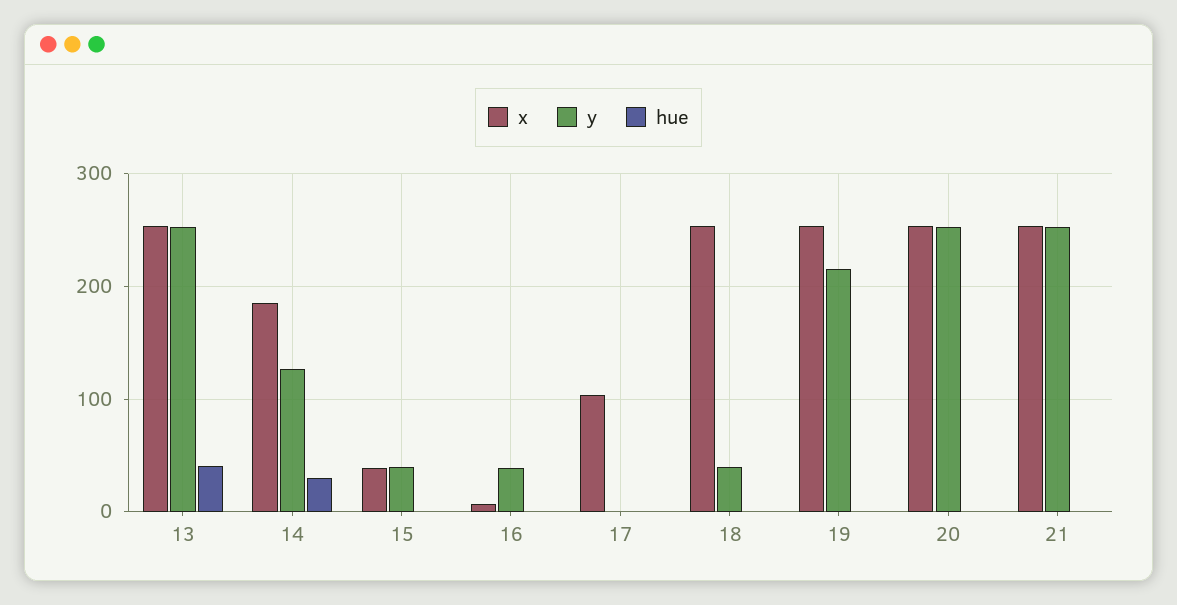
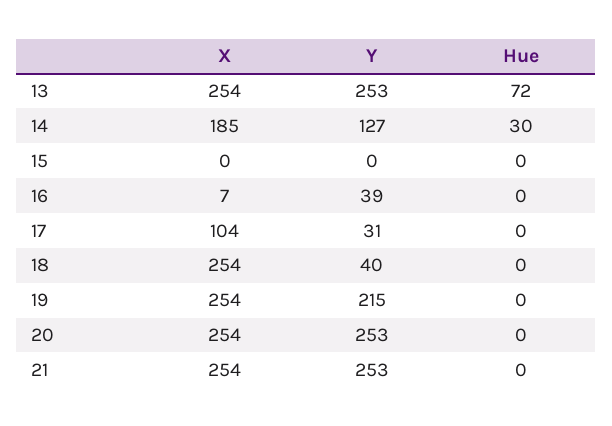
hue, 13: 40 -> 72
x, 15: 40 -> 0
y, 15: 40 -> 0
y, 17: 0 -> 31

